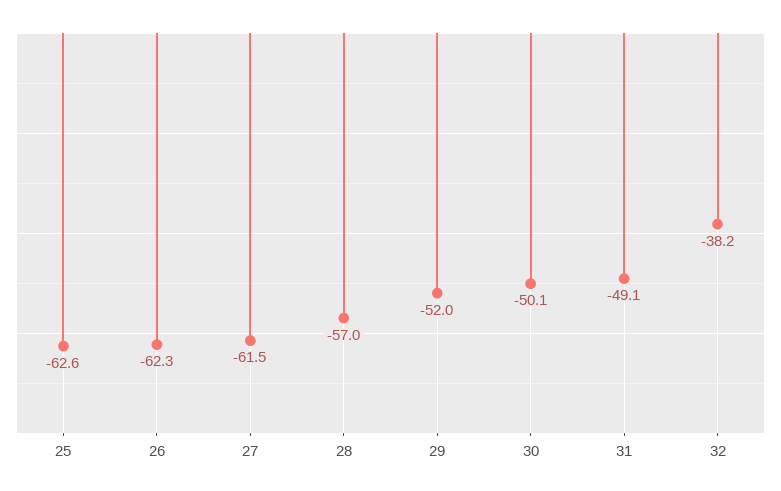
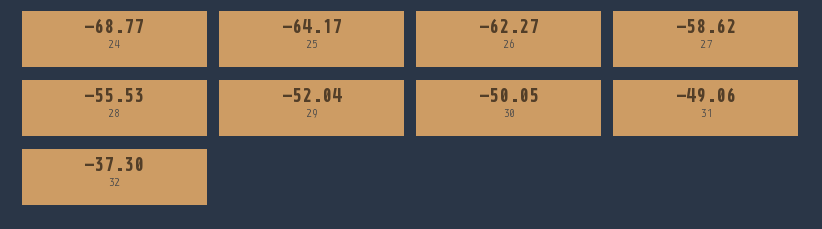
25: -62.6 -> -64.17
27: -61.5 -> -58.62
28: -57 -> -55.53
32: -38.2 -> -37.3
24: none -> -68.77

